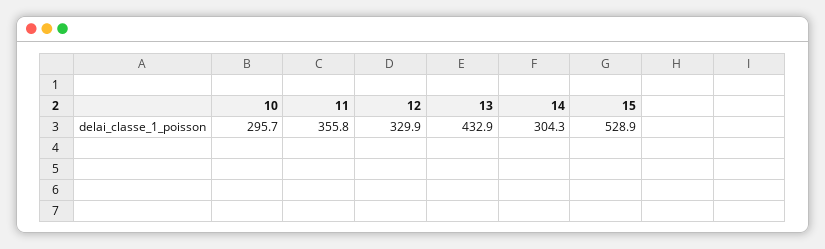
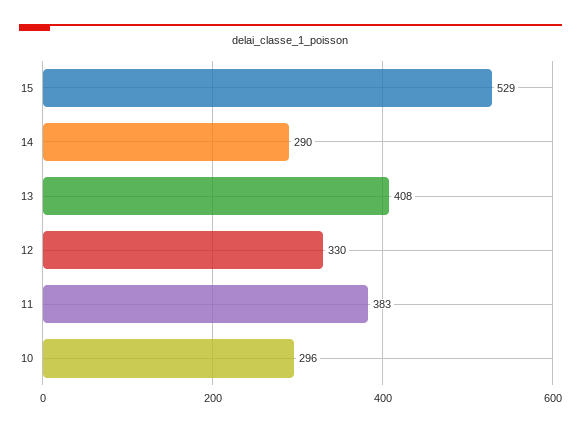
11: 355.8 -> 383
13: 432.9 -> 408
14: 304.3 -> 290

